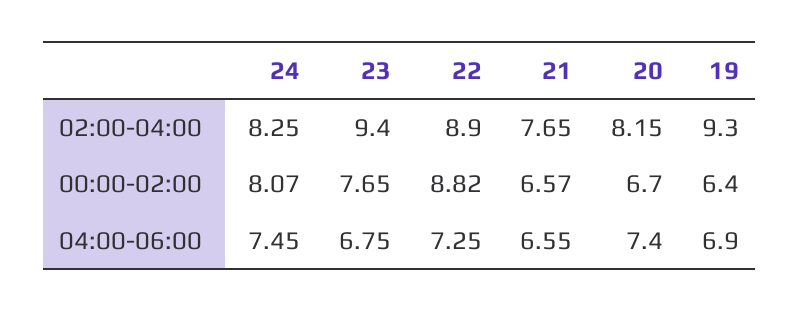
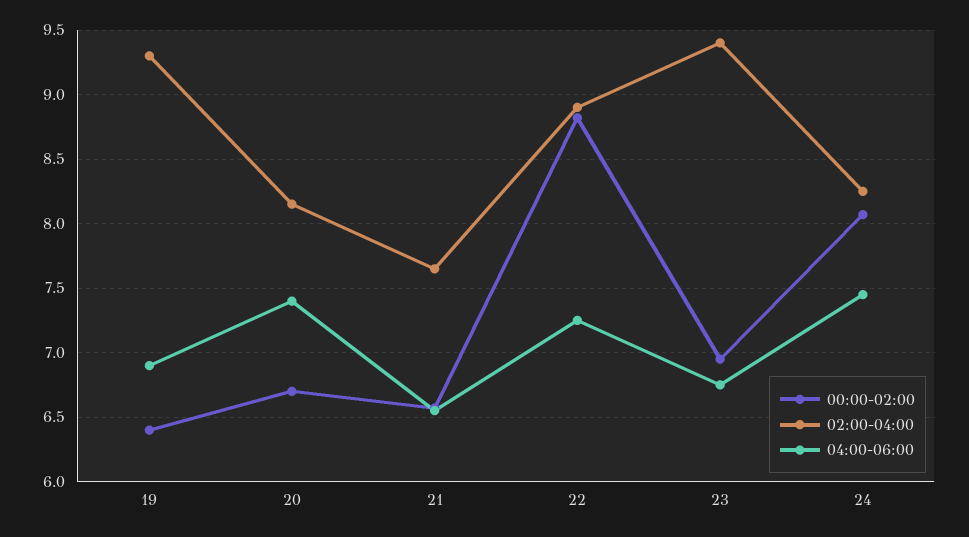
00:00-02:00, 23: 7.65 -> 6.95

